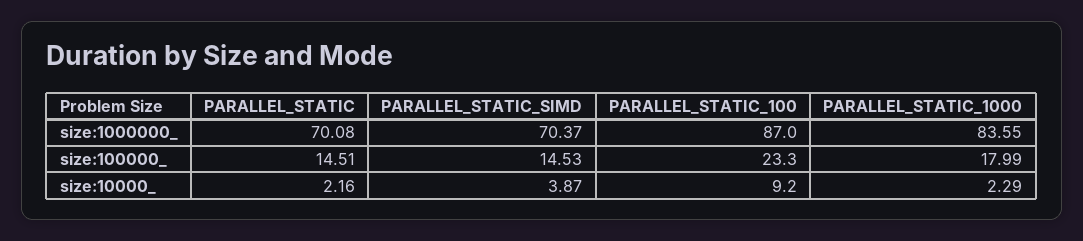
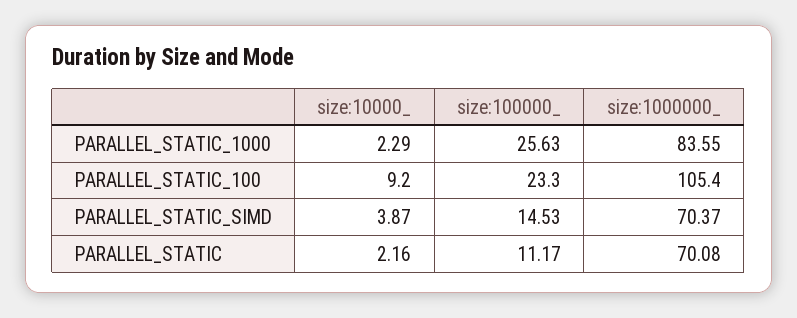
PARALLEL_STATIC_100, size:1000000_: 87 -> 105.4
PARALLEL_STATIC, size:100000_: 14.51 -> 11.17
PARALLEL_STATIC_1000, size:100000_: 17.99 -> 25.63

